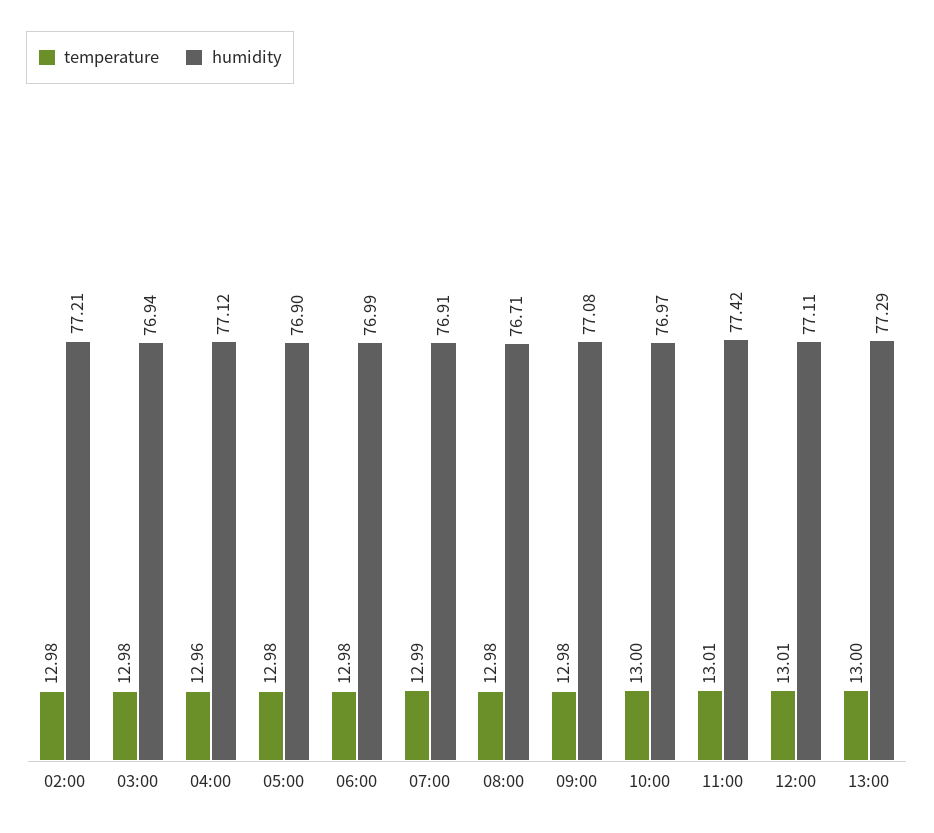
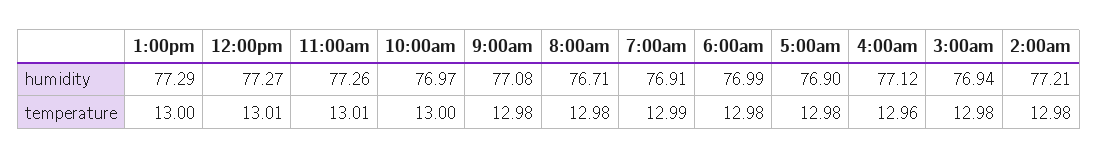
humidity, 11:00: 77.42 -> 77.26
humidity, 12:00: 77.11 -> 77.27

